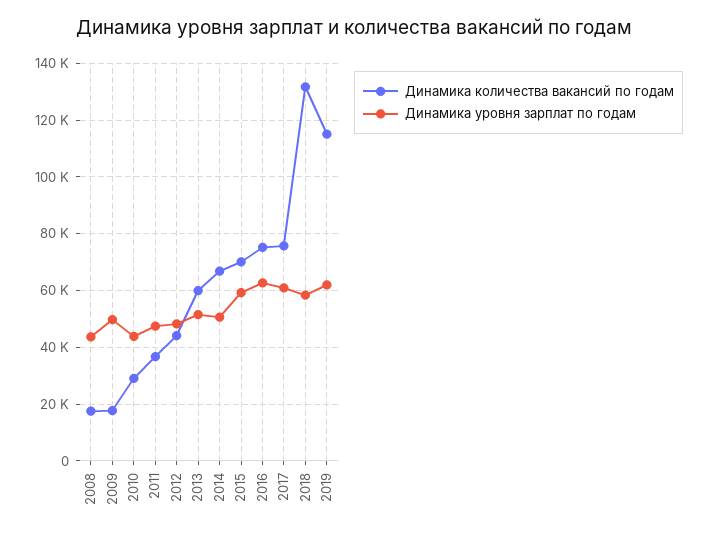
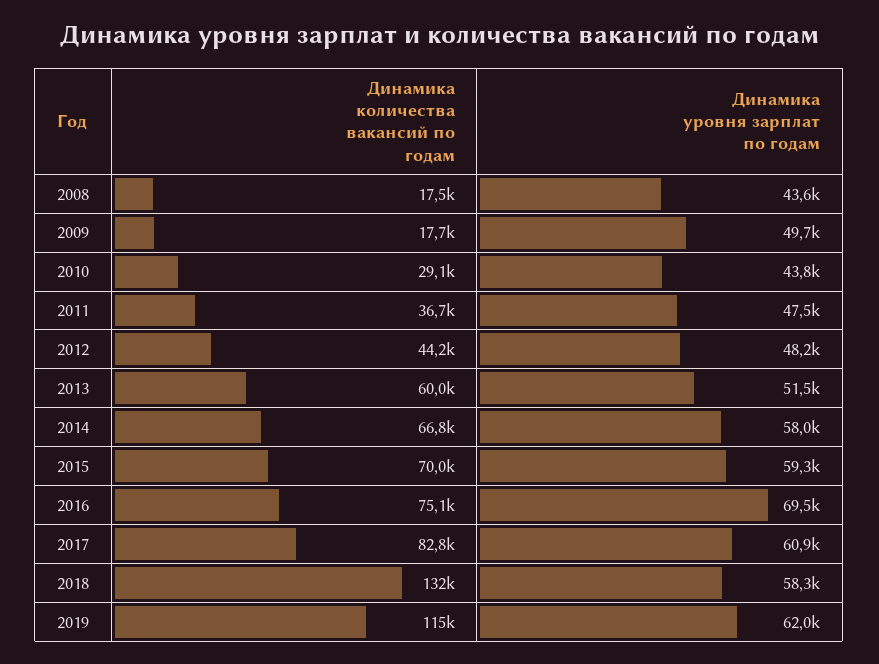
Динамика уровня зарплат по годам, 2014: 50000 -> 58000
Динамика уровня зарплат по годам, 2016: 62500 -> 69500
Динамика количества вакансий по годам, 2017: 75000 -> 82800

